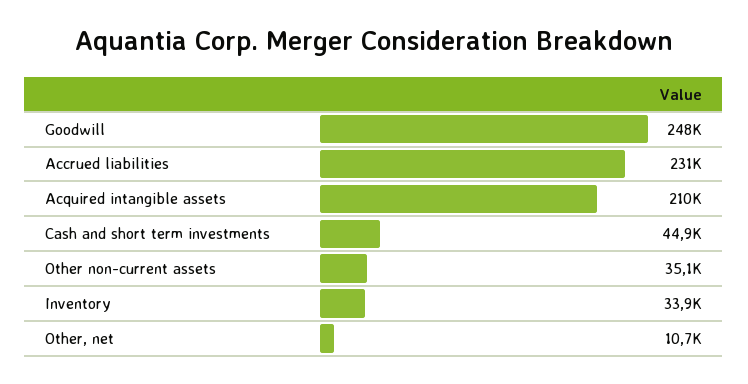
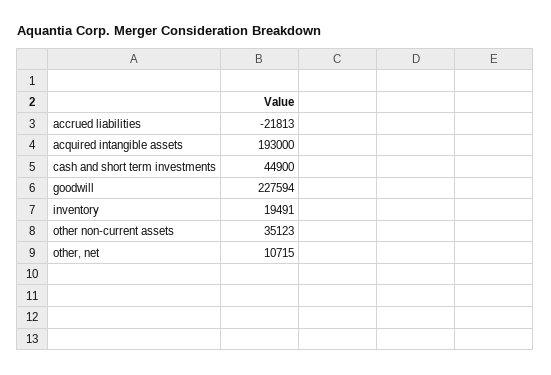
Goodwill: 248000 -> 227594
Accrued liabilities: 231000 -> -21813
Acquired intangible assets: 210000 -> 193000
Inventory: 33900 -> 19491

